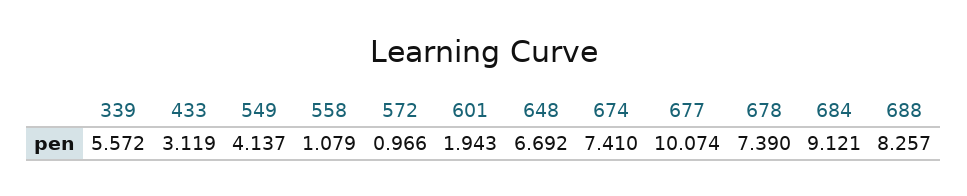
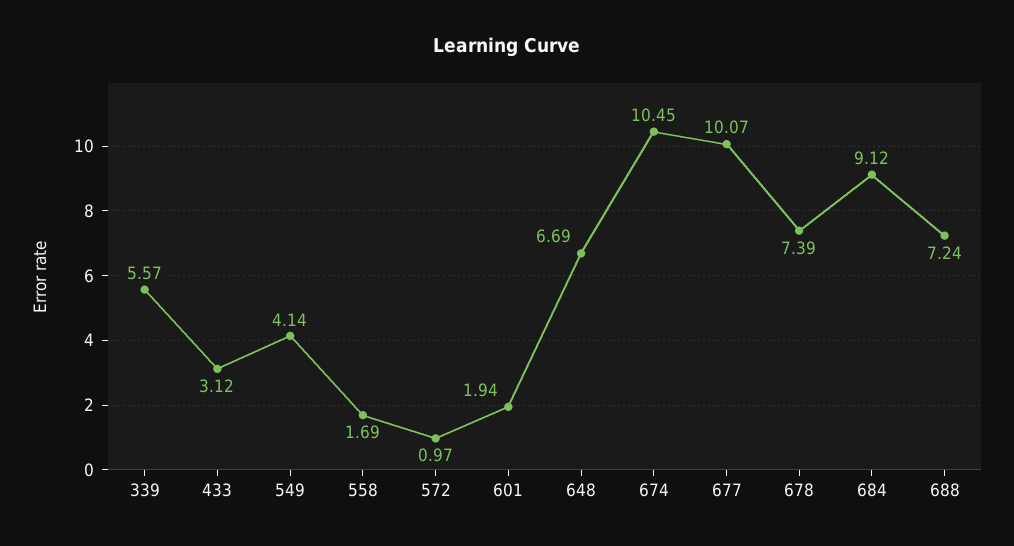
558: 1.079 -> 1.69
674: 7.41 -> 10.45
688: 8.257 -> 7.24

